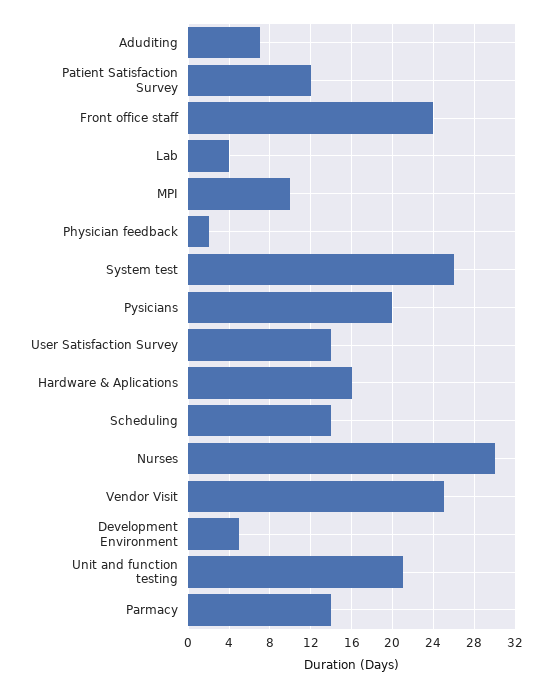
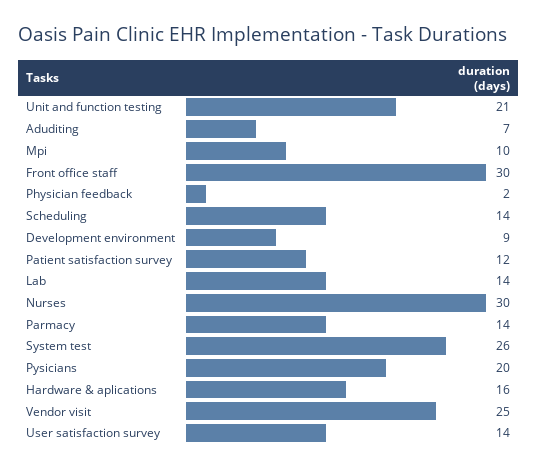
Front office staff: 24 -> 30
Lab: 4 -> 14
Development Environment: 5 -> 9

